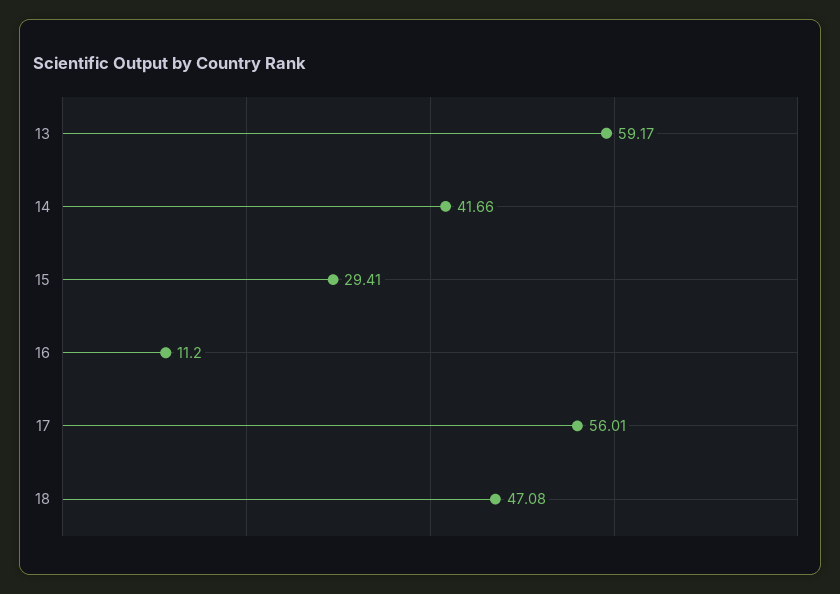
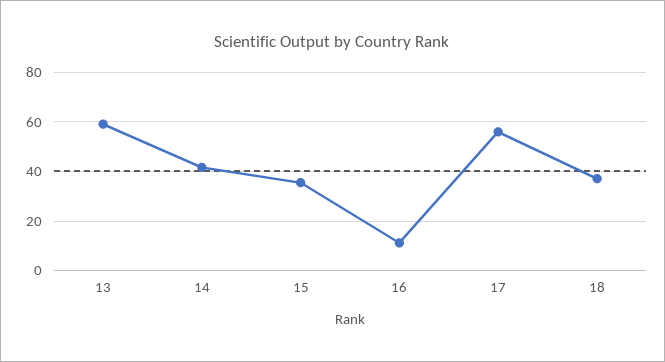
15: 29.41 -> 35
18: 47.08 -> 37.5

